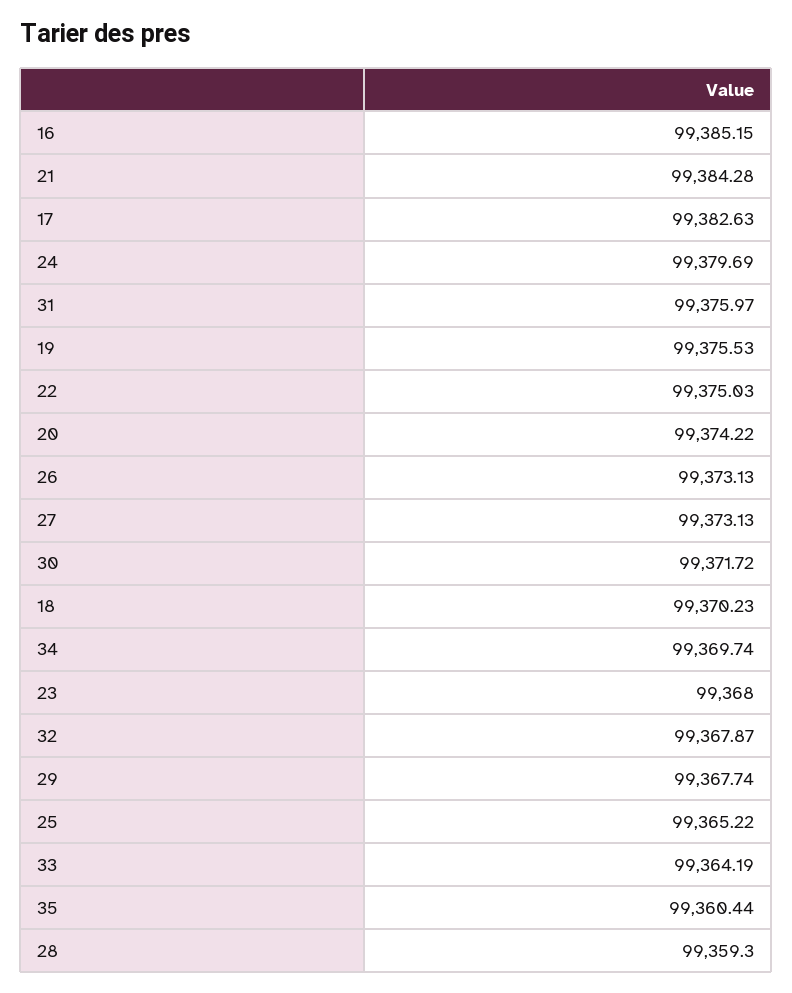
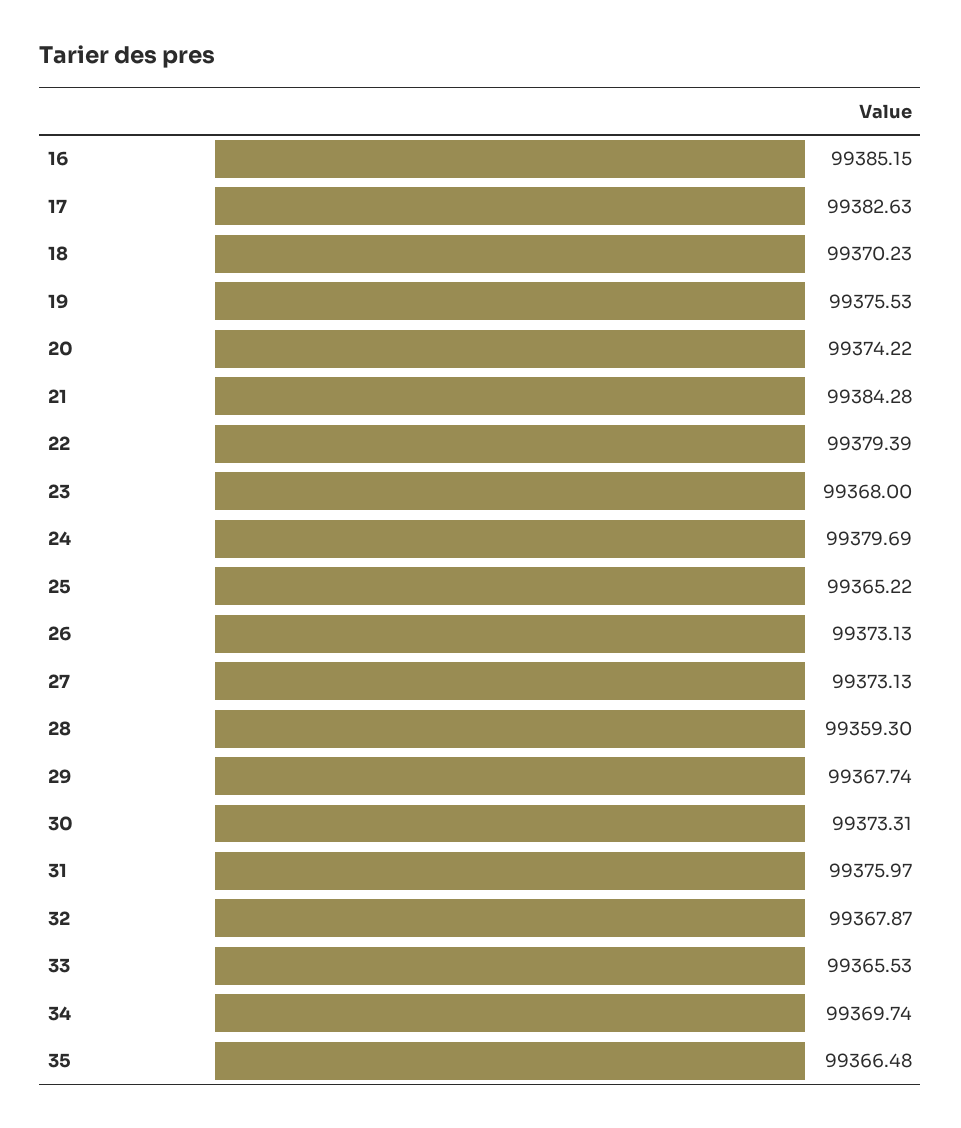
22: 99375.03 -> 99379.39
30: 99371.72 -> 99373.31
33: 99364.19 -> 99365.53
35: 99360.44 -> 99366.48

